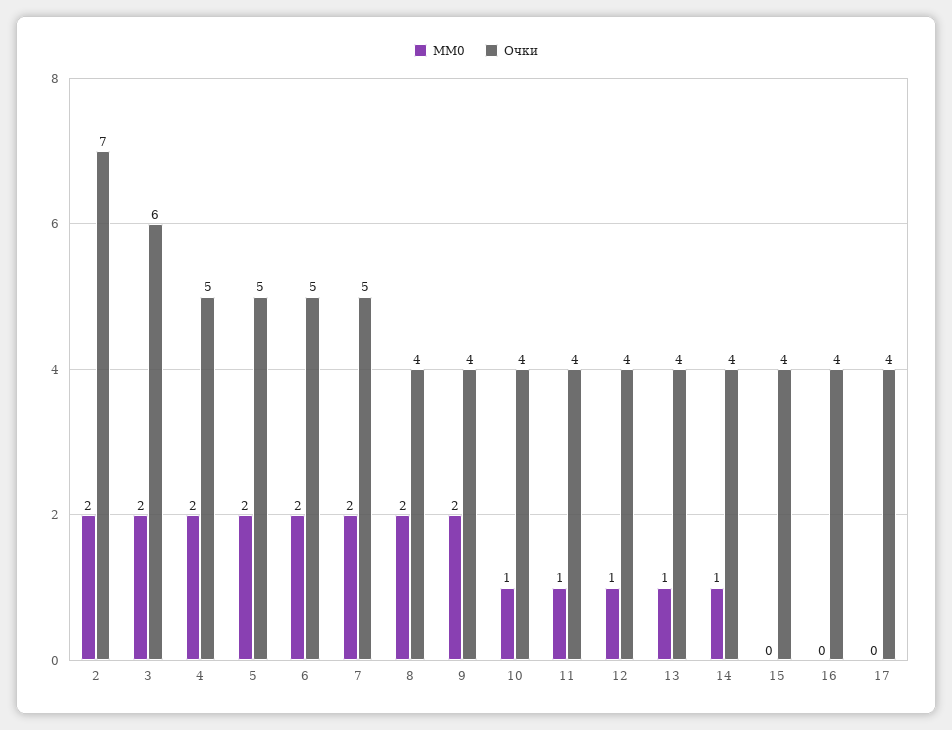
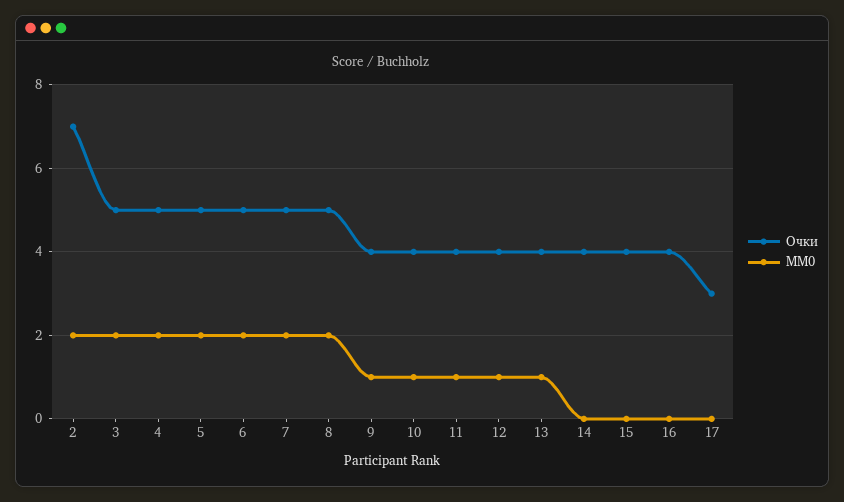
Очки, 3: 6 -> 5
Очки, 8: 4 -> 5
MM0, 9: 2 -> 1
MM0, 14: 1 -> 0
Очки, 17: 4 -> 3

